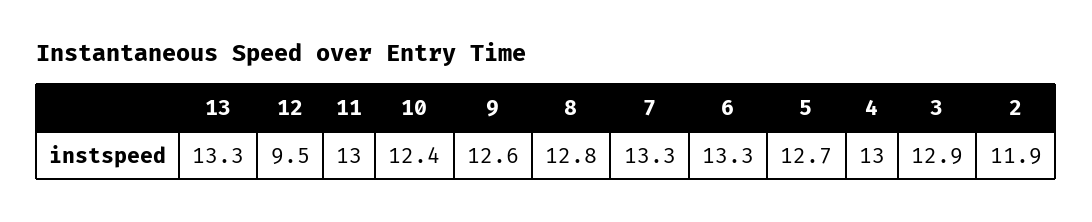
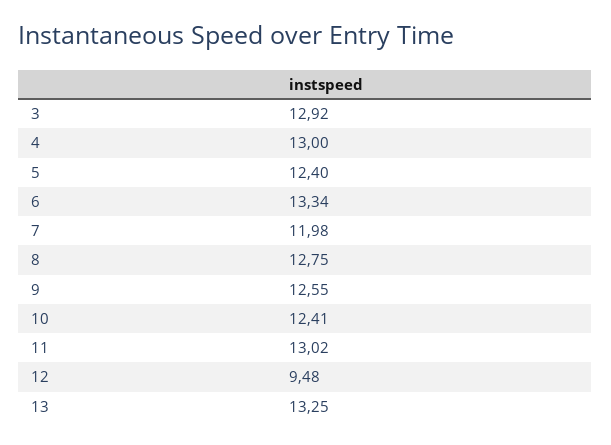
7: 13.3 -> 11.98
5: 12.7 -> 12.4
2: 11.9 -> none

